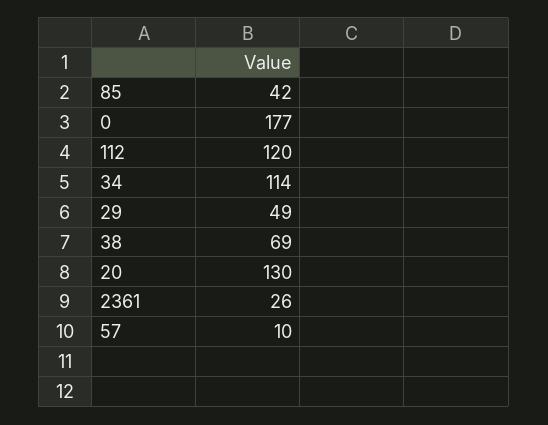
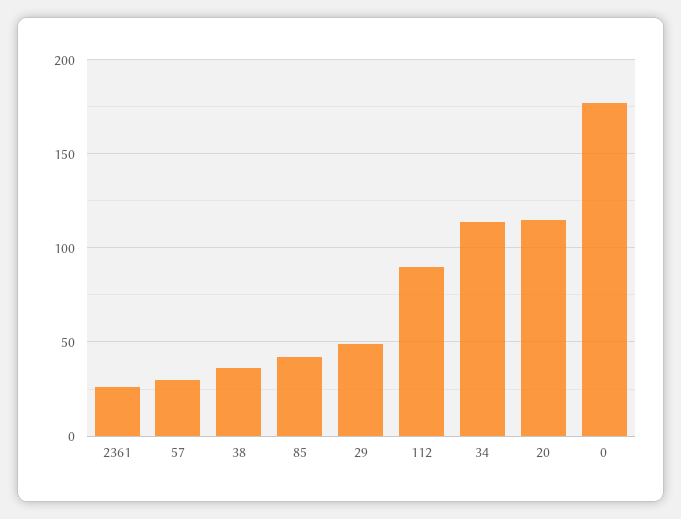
112: 120 -> 90
38: 69 -> 35
20: 130 -> 115
57: 10 -> 30

